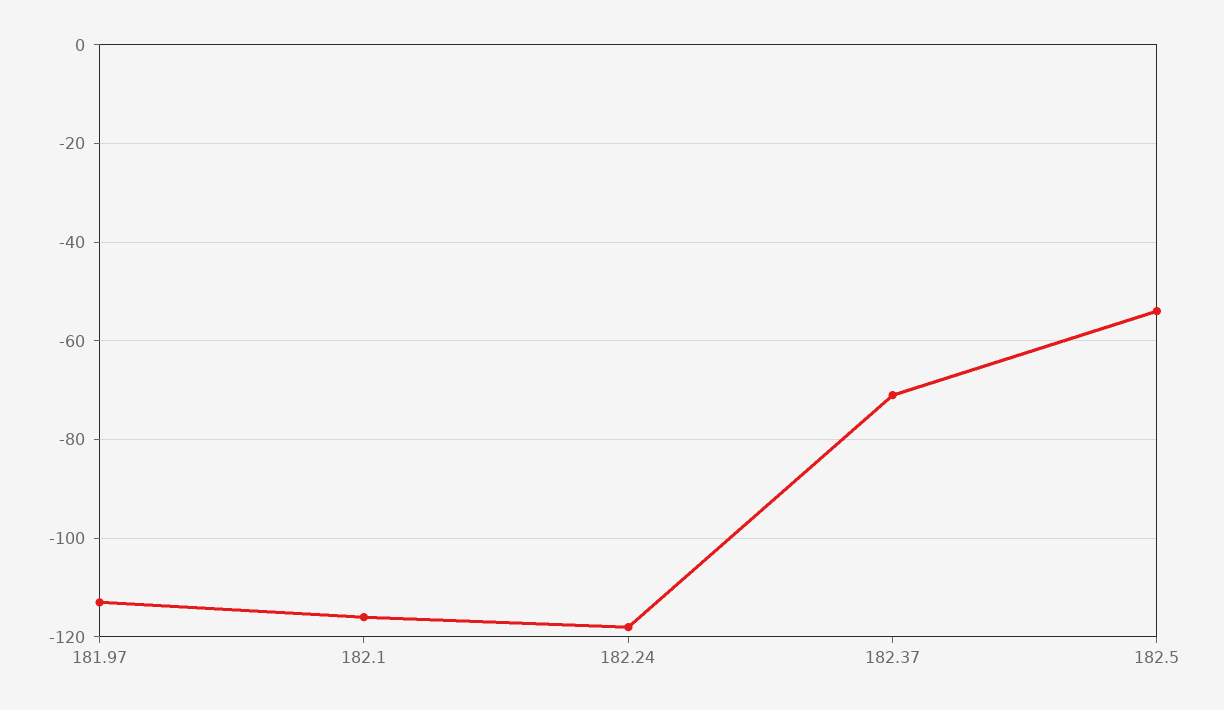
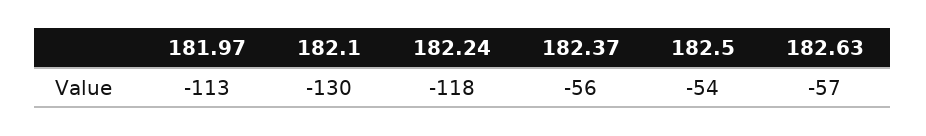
182.1: -115 -> -130
182.37: -70 -> -56
182.63: none -> -57

